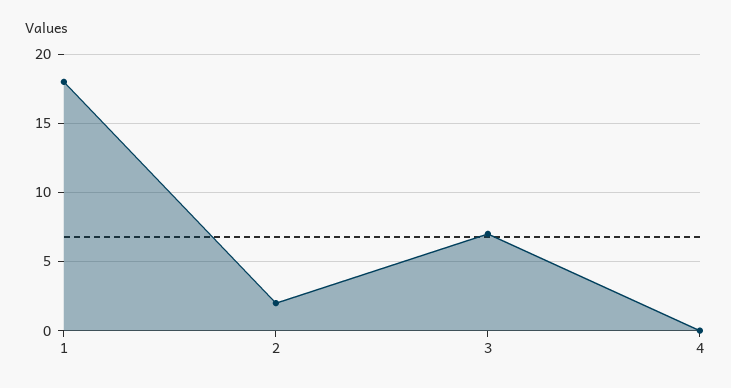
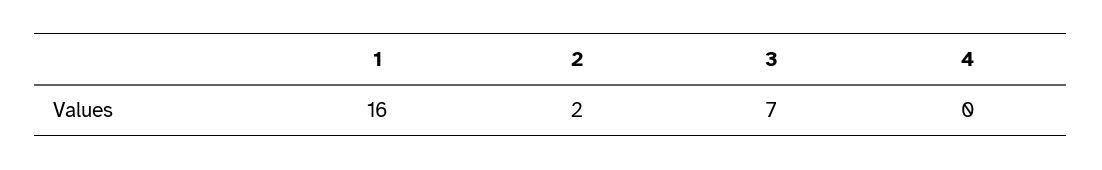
1: 18 -> 16

